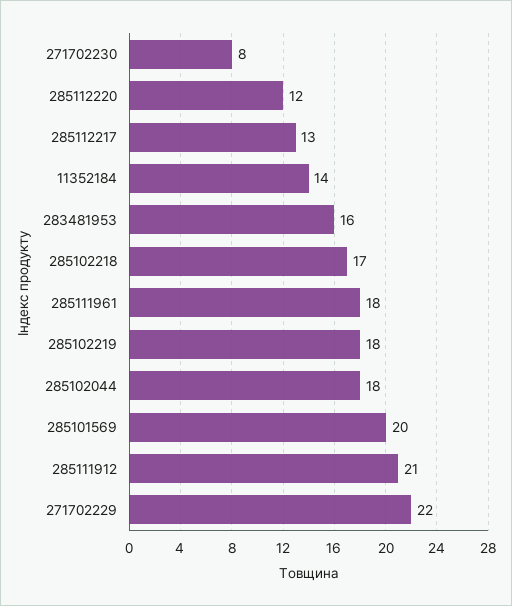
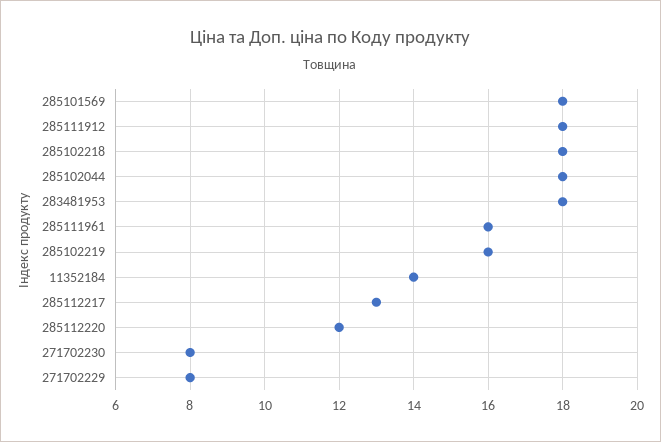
283481953: 16 -> 18
285102218: 17 -> 18
285111961: 18 -> 16
285102219: 18 -> 16
285101569: 20 -> 18
285111912: 21 -> 18
271702229: 22 -> 8

